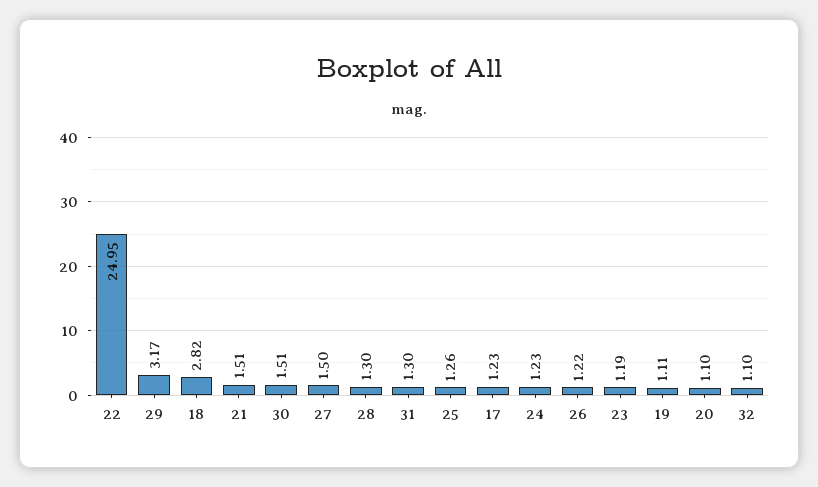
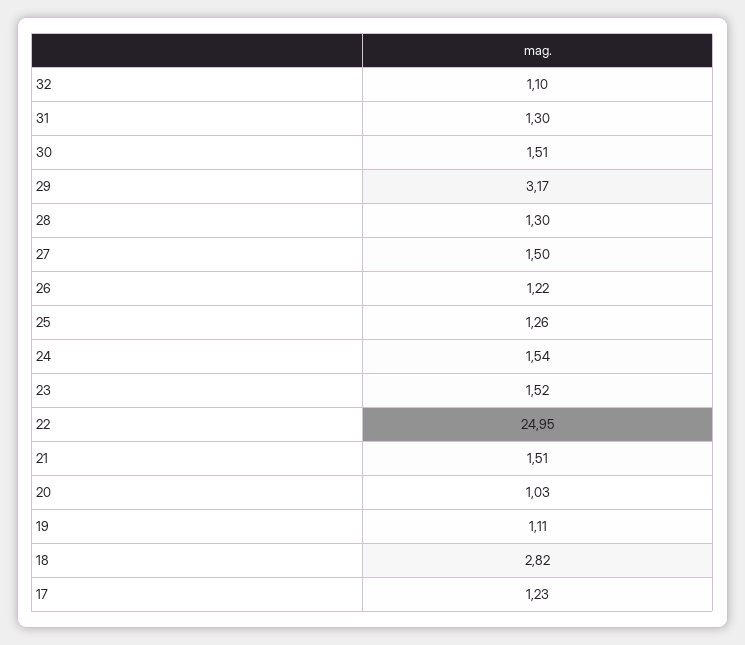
24: 1.23 -> 1.54
23: 1.19 -> 1.52
20: 1.1 -> 1.03

